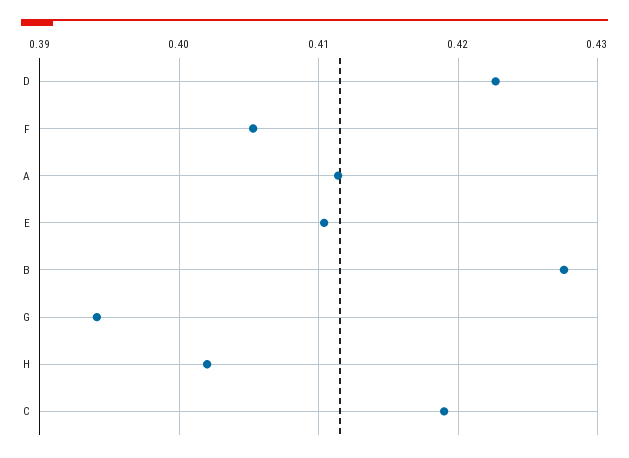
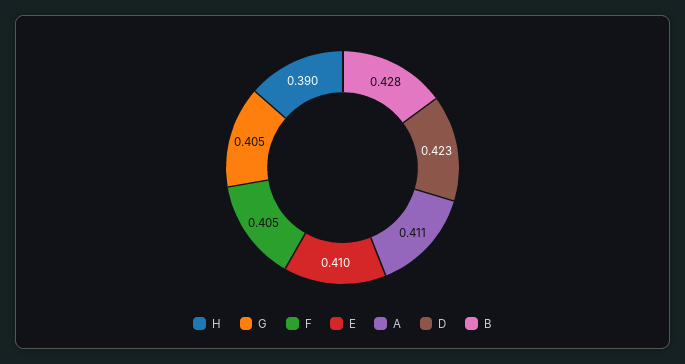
G: 0.394 -> 0.405
H: 0.402 -> 0.39
C: 0.419 -> none

